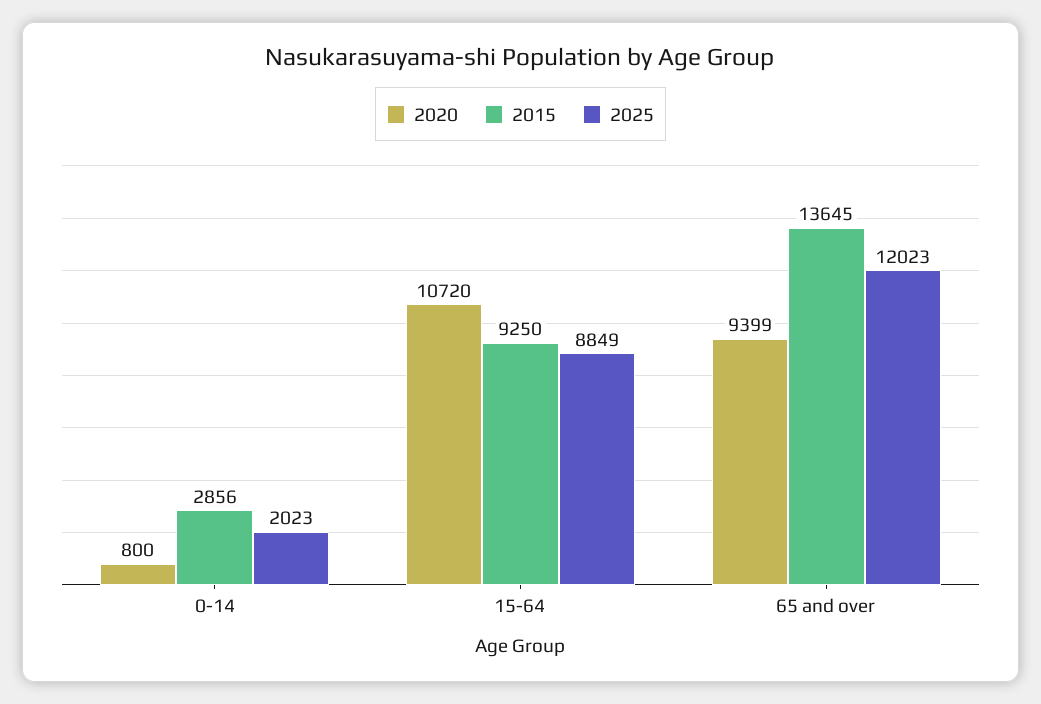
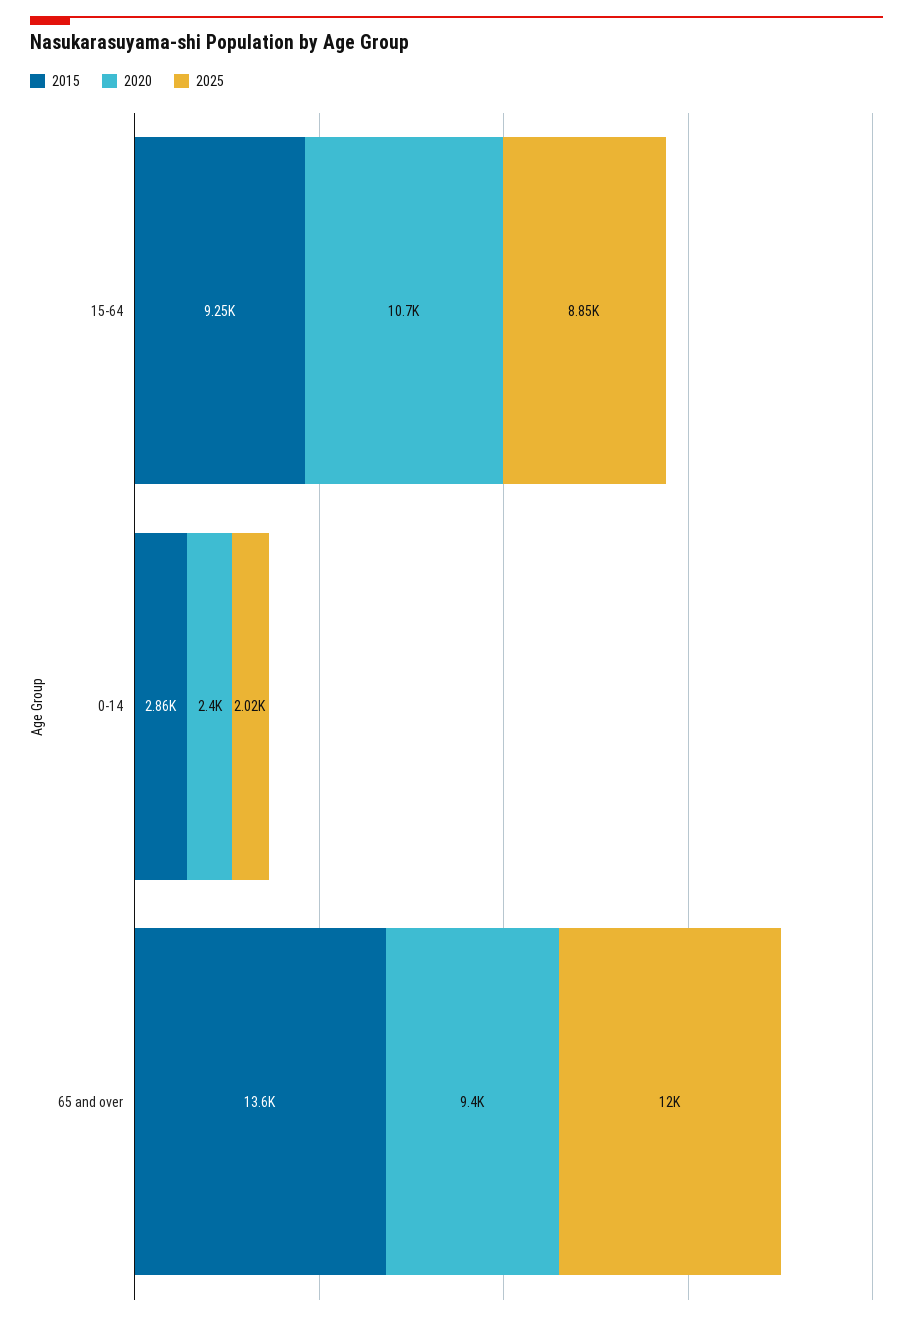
2020, 0-14: 800 -> 2400

